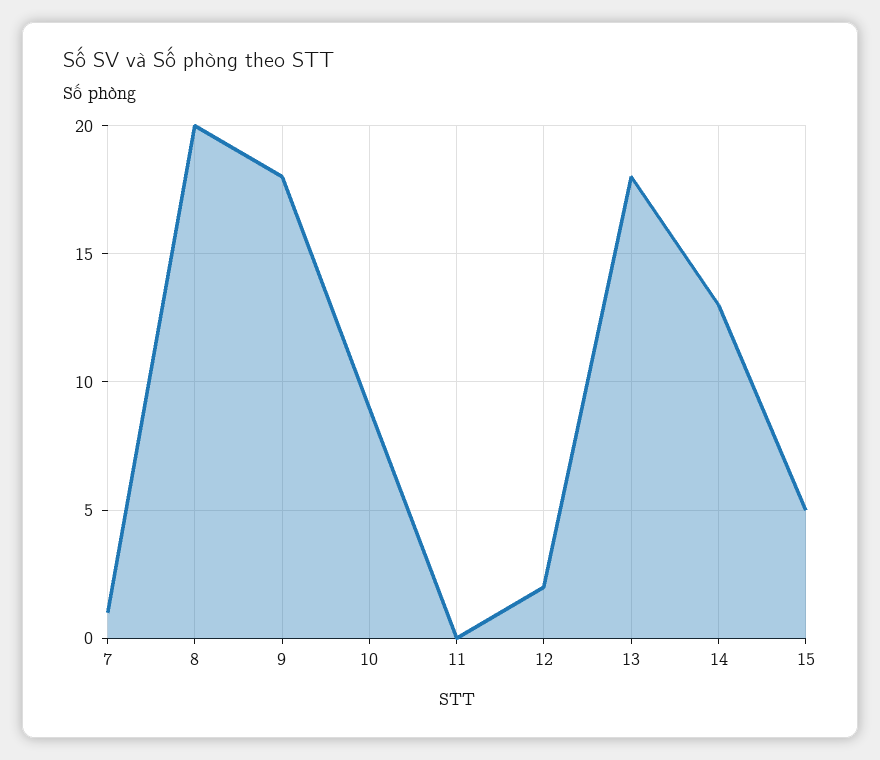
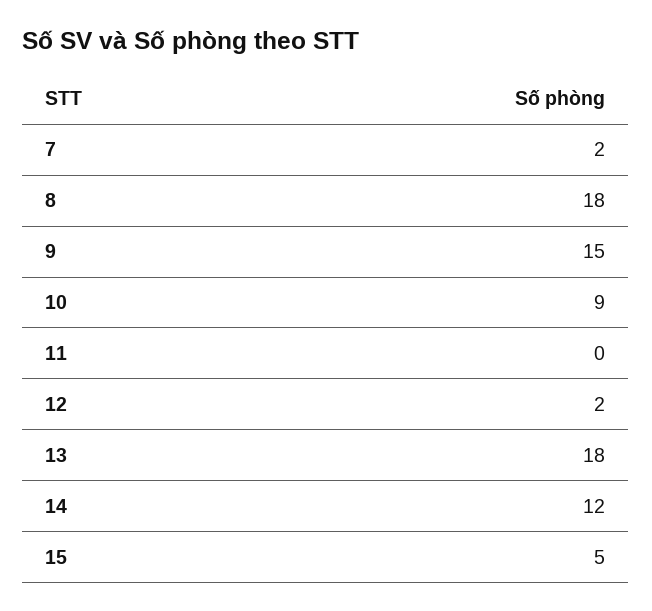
7: 1 -> 2
8: 20 -> 18
9: 18 -> 15
14: 13 -> 12

